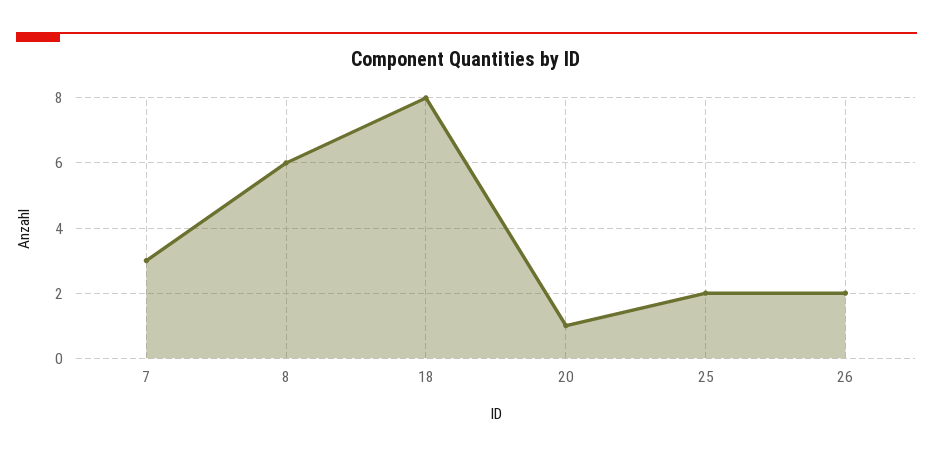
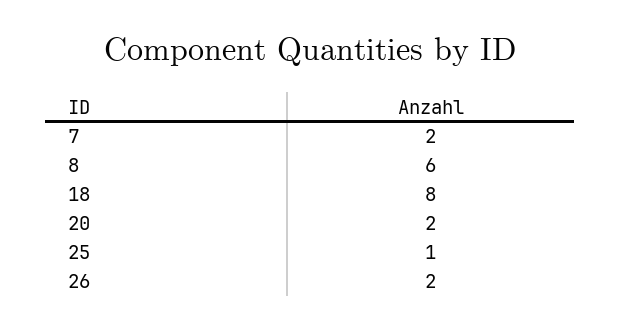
7: 3 -> 2
20: 1 -> 2
25: 2 -> 1

